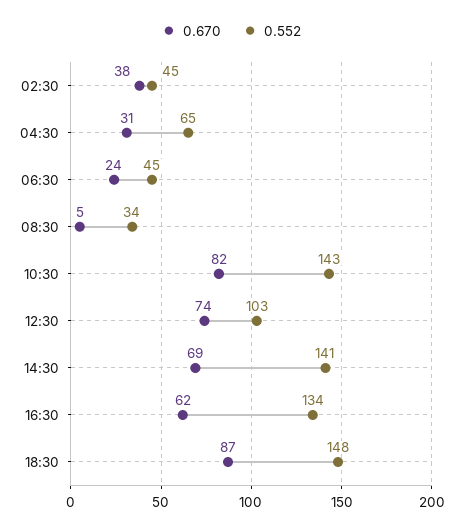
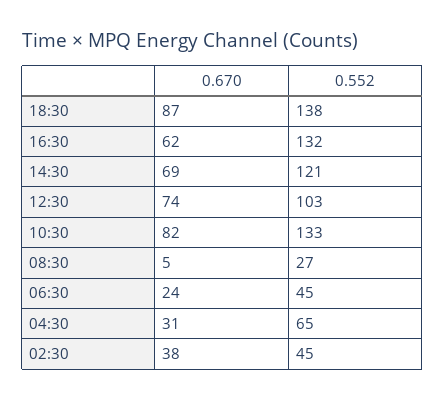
0.552, 08:30: 34 -> 27
0.552, 10:30: 143 -> 133
0.552, 14:30: 141 -> 121
0.552, 16:30: 134 -> 132
0.552, 18:30: 148 -> 138

